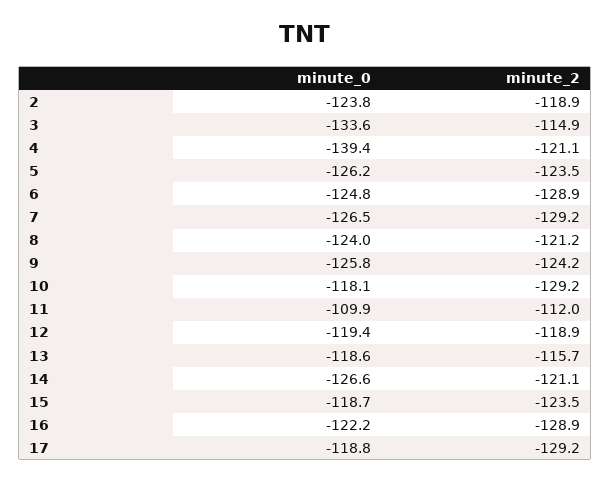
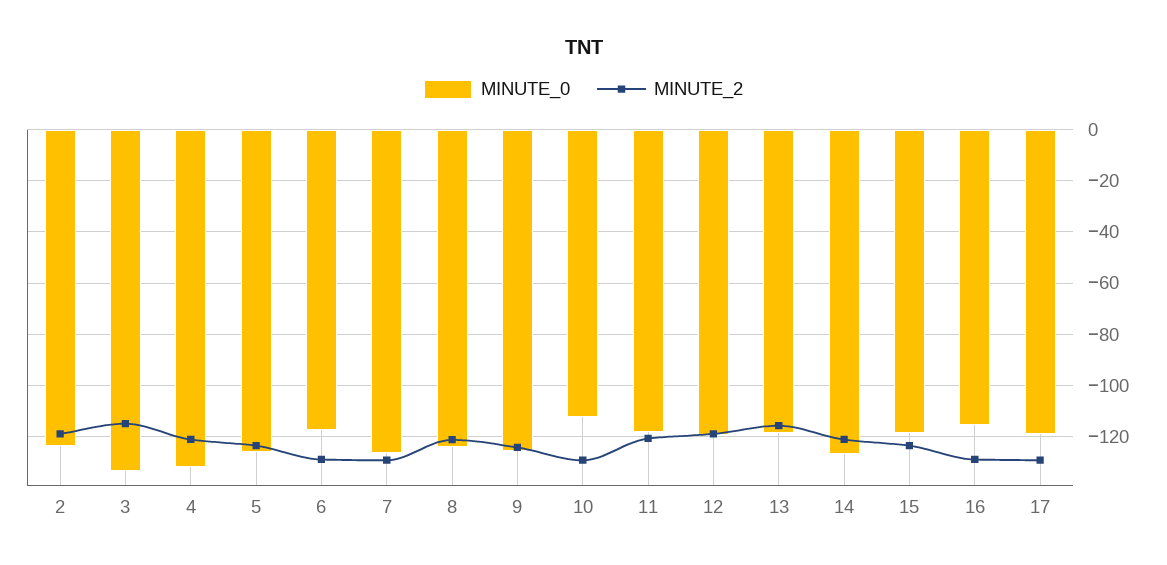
minute_0, 4: -139.4 -> -132.5
minute_0, 6: -124.8 -> -117.5
minute_0, 10: -118.1 -> -112.5
minute_0, 11: -109.9 -> -117.5
minute_2, 11: -112 -> -120
minute_0, 16: -122.2 -> -115

